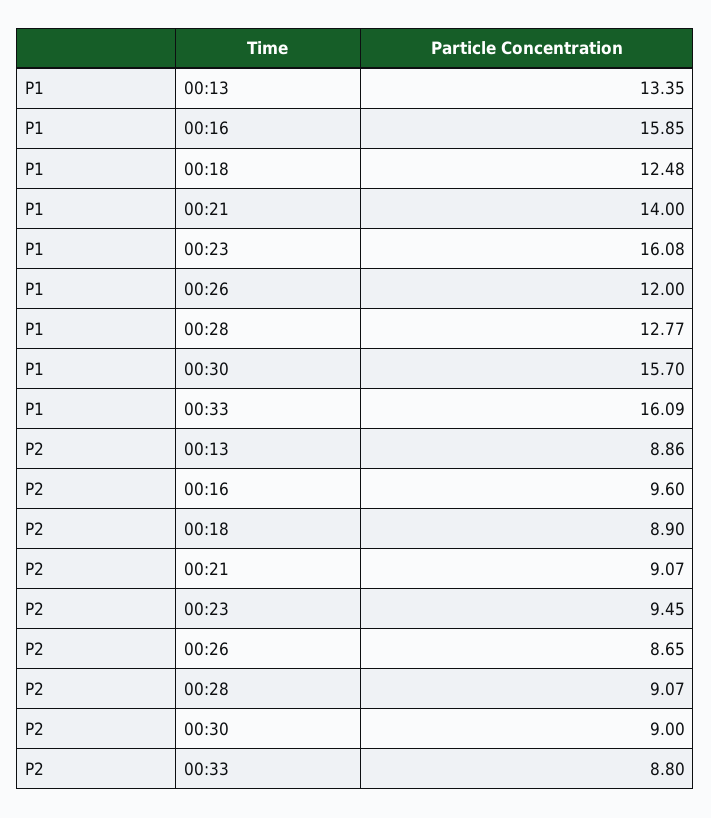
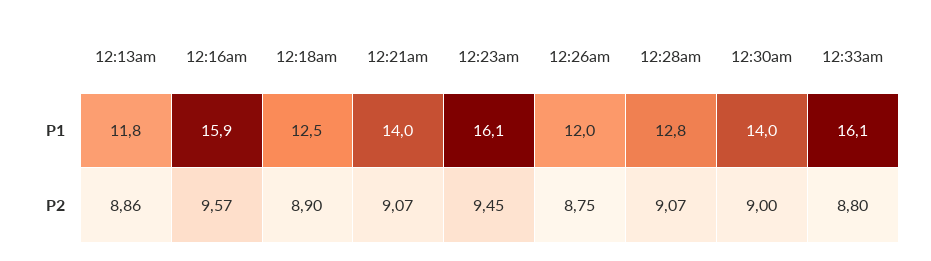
P1, 00:13: 13.35 -> 11.8
P1, 00:30: 15.7 -> 14
P2, 00:16: 9.6 -> 9.57
P2, 00:26: 8.65 -> 8.75

